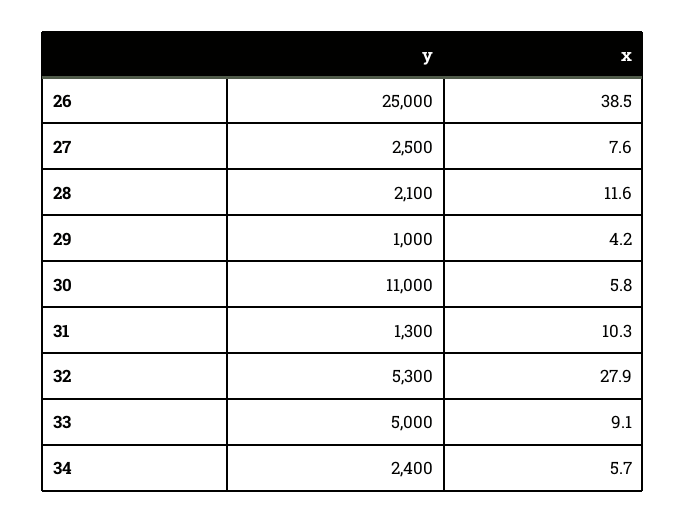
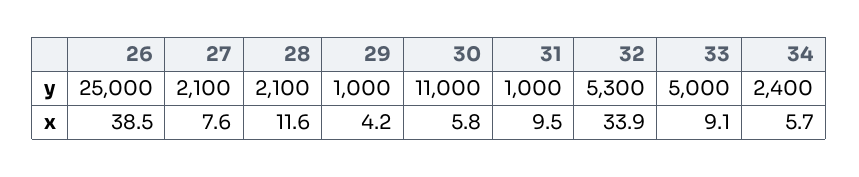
y, 27: 2500 -> 2100
y, 31: 1300 -> 1000
x, 31: 10.3 -> 9.5
x, 32: 27.9 -> 33.9

